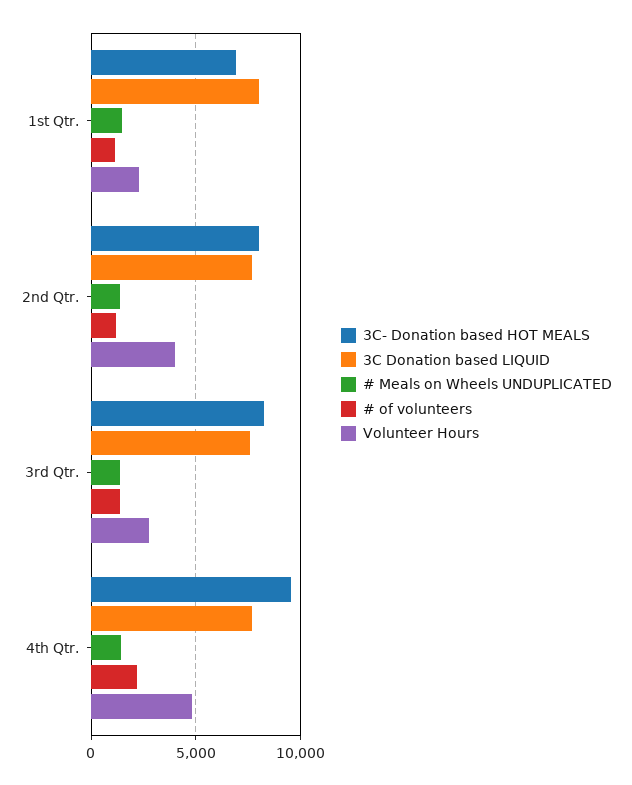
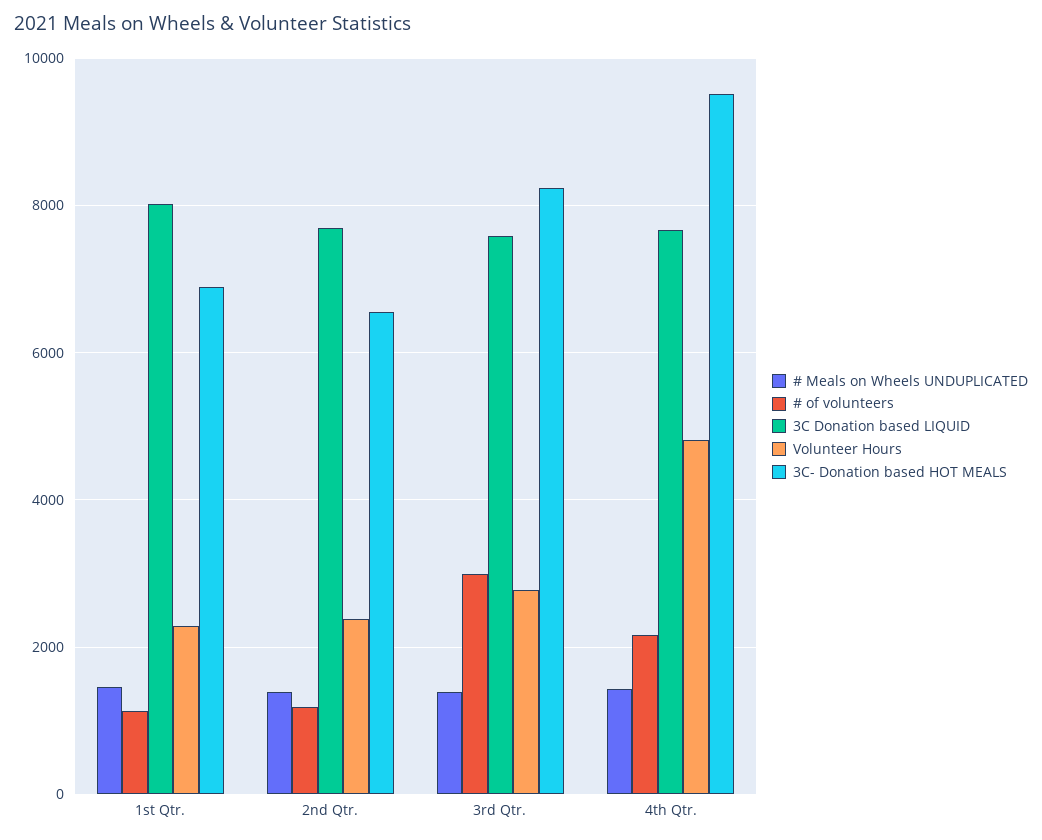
3C- Donation based HOT MEALS, 2nd Qtr.: 8000 -> 6600
Volunteer Hours, 2nd Qtr.: 4000 -> 2400
# of volunteers, 3rd Qtr.: 1500 -> 3000

